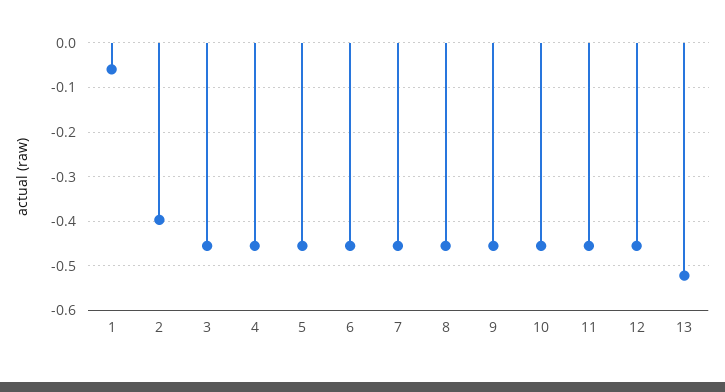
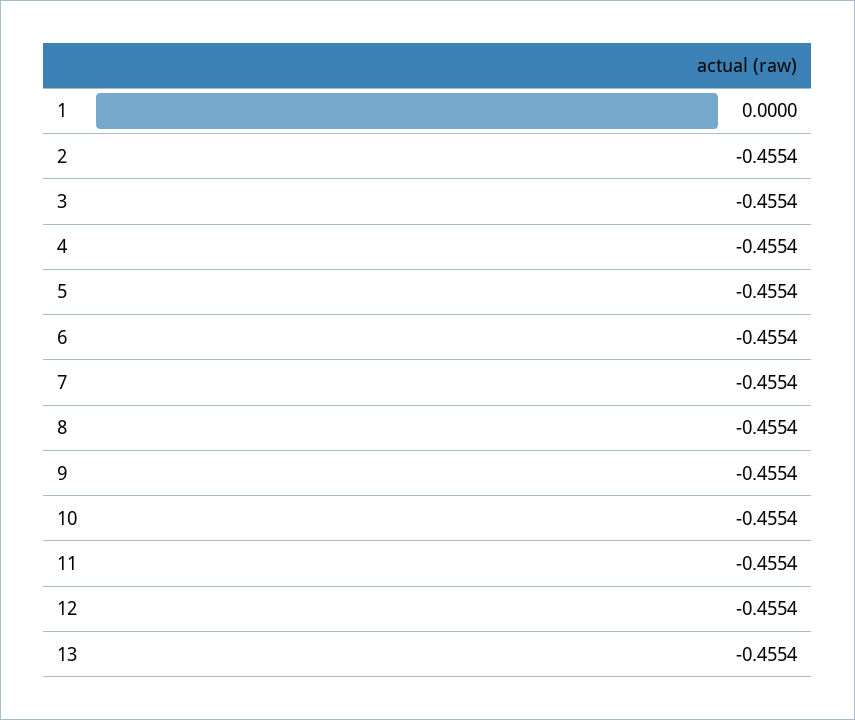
1: -0.06 -> 0
2: -0.4 -> -0.4554
13: -0.52 -> -0.4554

